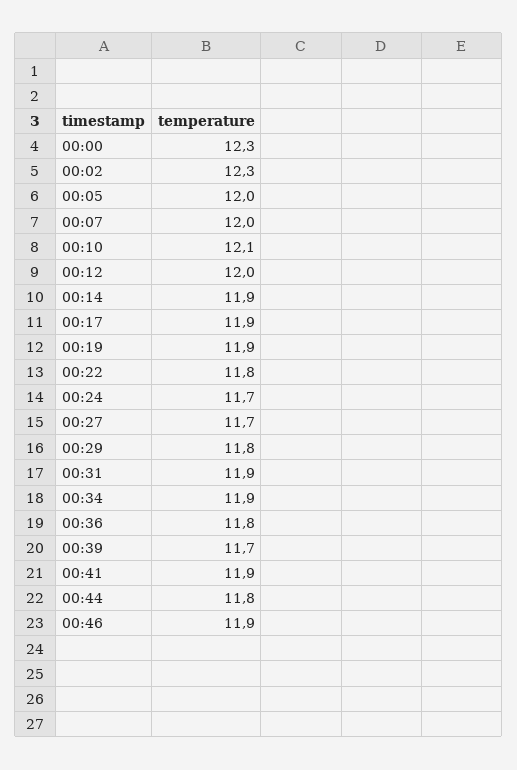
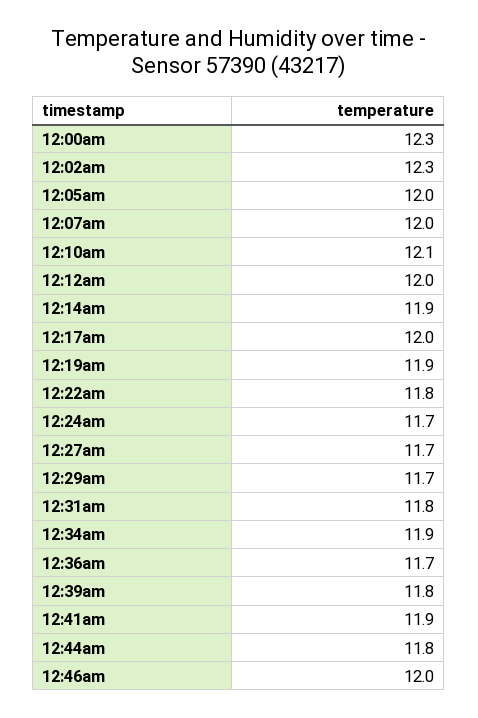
00:17: 11.9 -> 12
00:29: 11.8 -> 11.7
00:31: 11.9 -> 11.8
00:36: 11.8 -> 11.7
00:39: 11.7 -> 11.8
00:46: 11.9 -> 12

